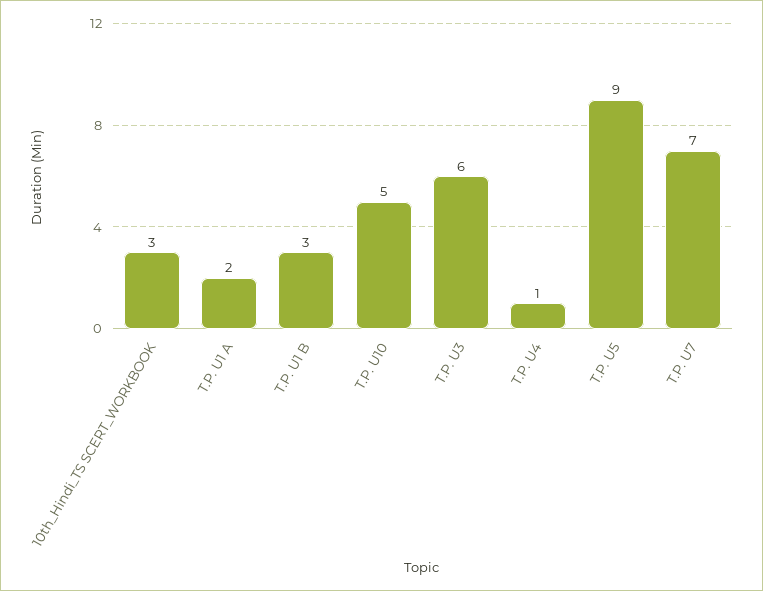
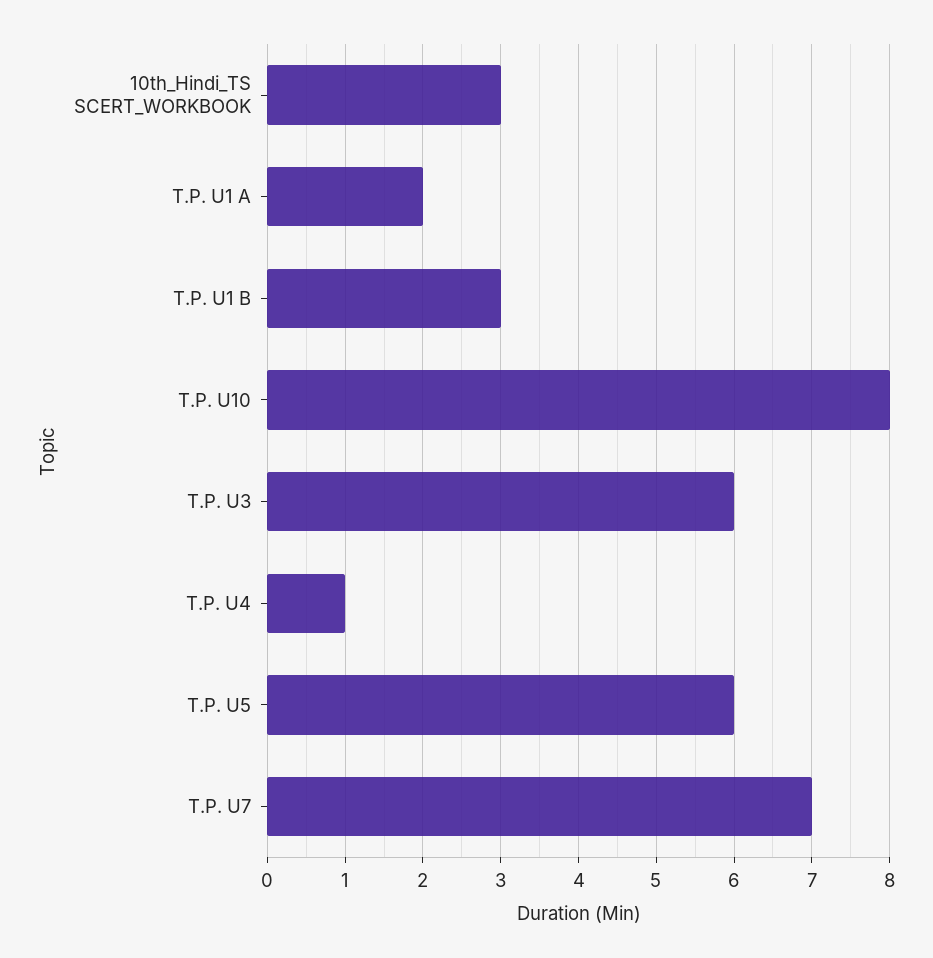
T.P. U10: 5 -> 8
T.P. U5: 9 -> 6

